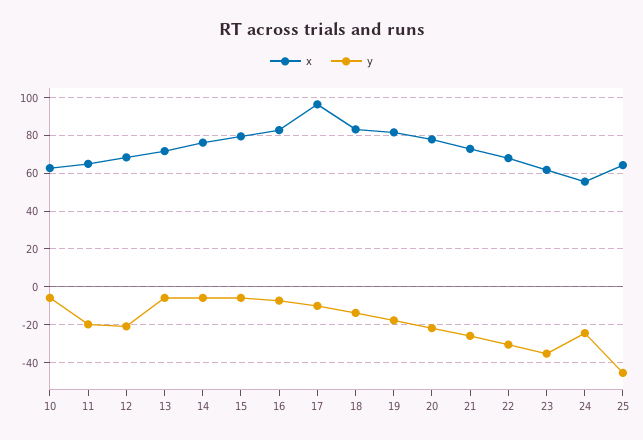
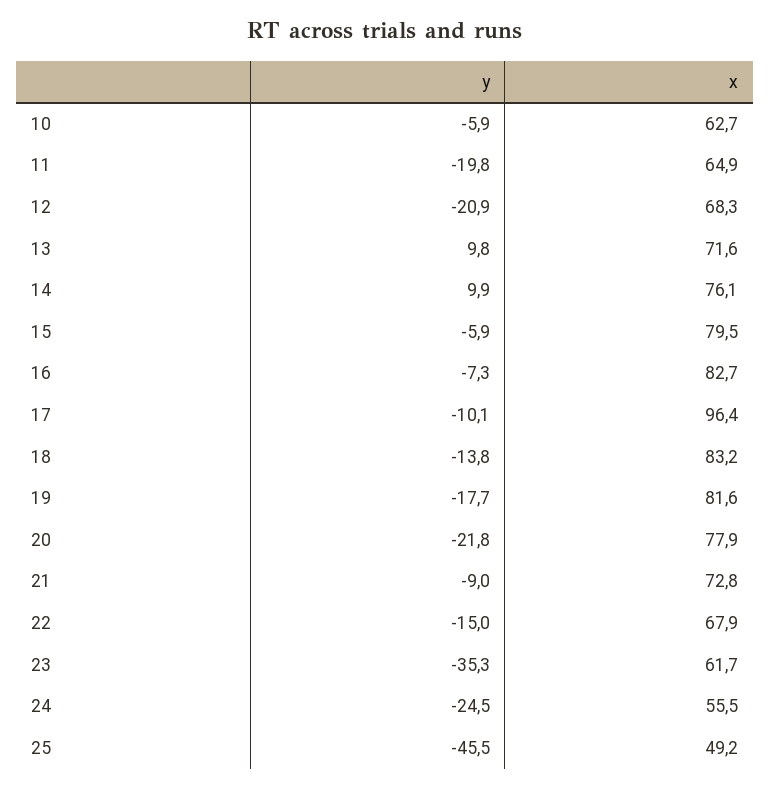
y, 13: -5 -> 9.8
y, 14: -5 -> 9.9
y, 21: -25 -> -9
y, 22: -30 -> -15
x, 25: 65 -> 49.2

